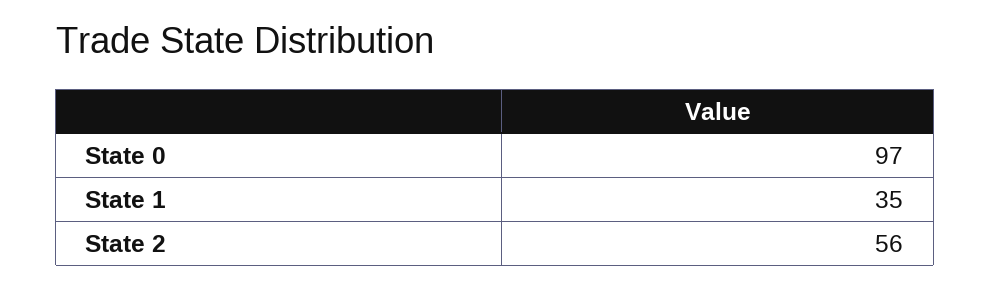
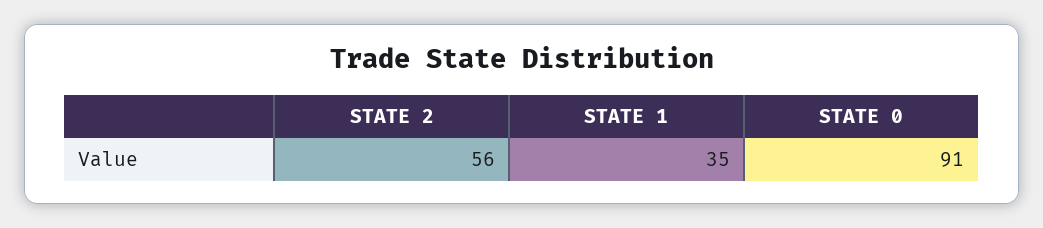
State 0: 97 -> 91

